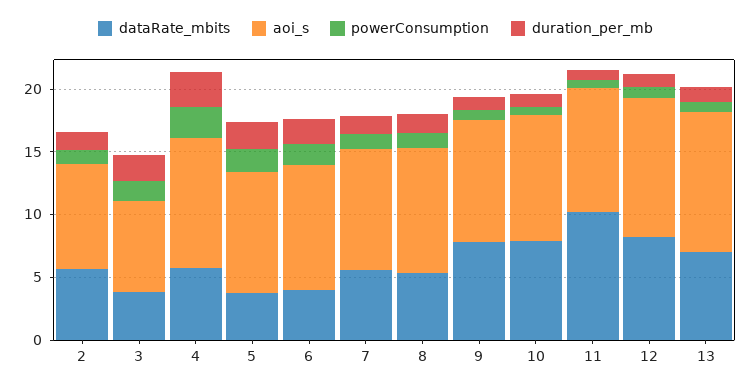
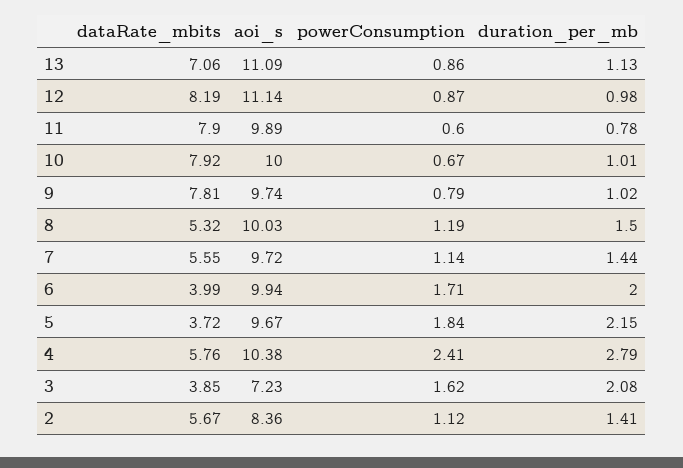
dataRate_mbits, 11: 10 -> 7.9

